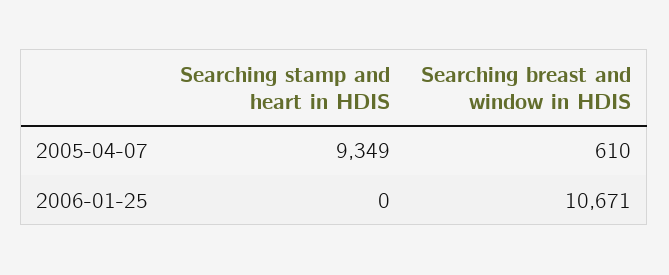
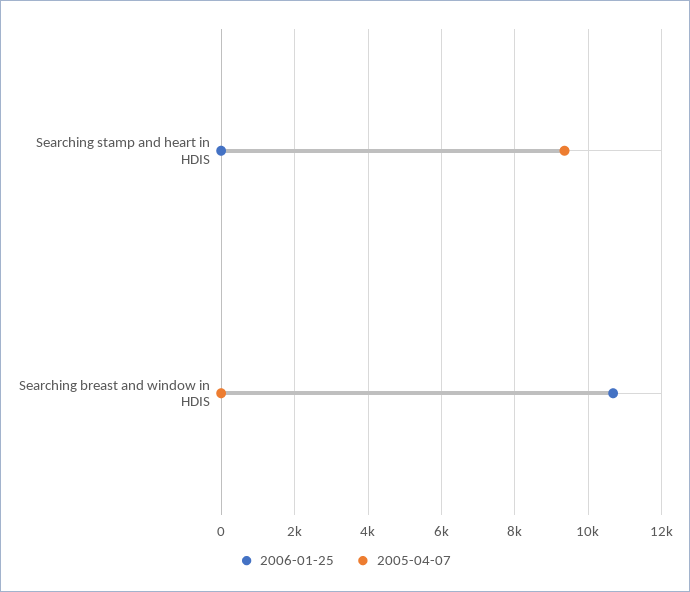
2005-04-07, Searching breast and window in HDIS: 610 -> 0

